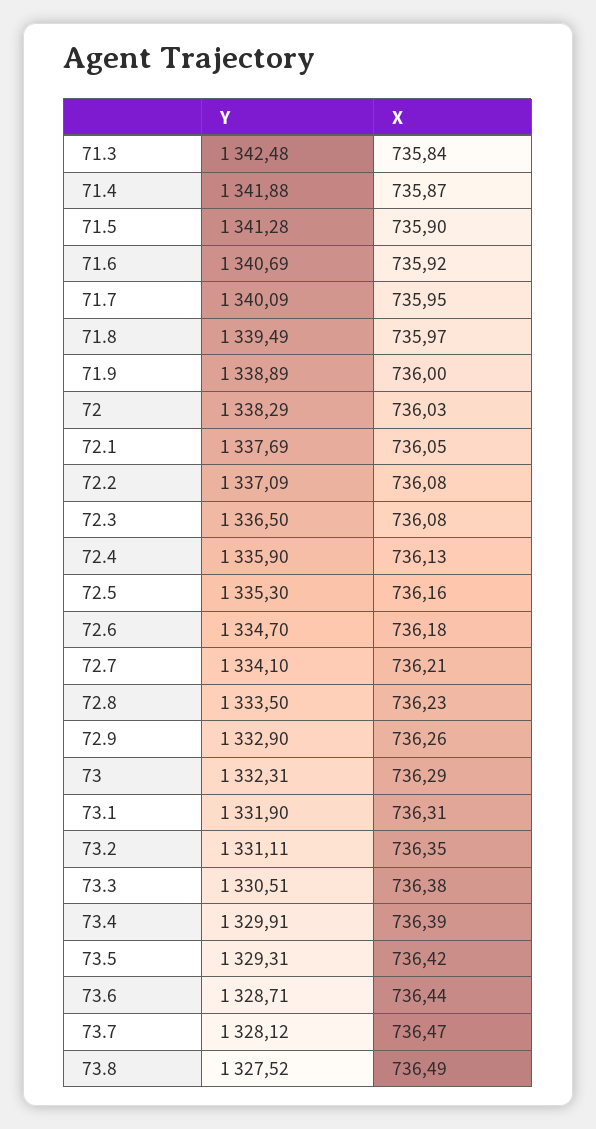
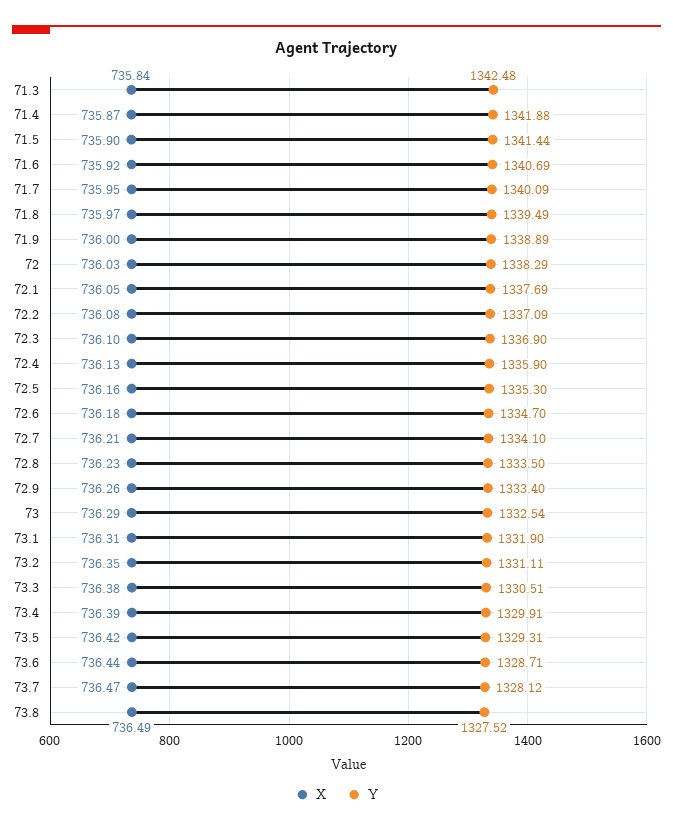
Y, 71.5: 1341.28 -> 1341.44
Y, 72.3: 1336.5 -> 1336.9
X, 72.3: 736.08 -> 736.1
Y, 72.9: 1332.9 -> 1333.4
Y, 73: 1332.31 -> 1332.54

